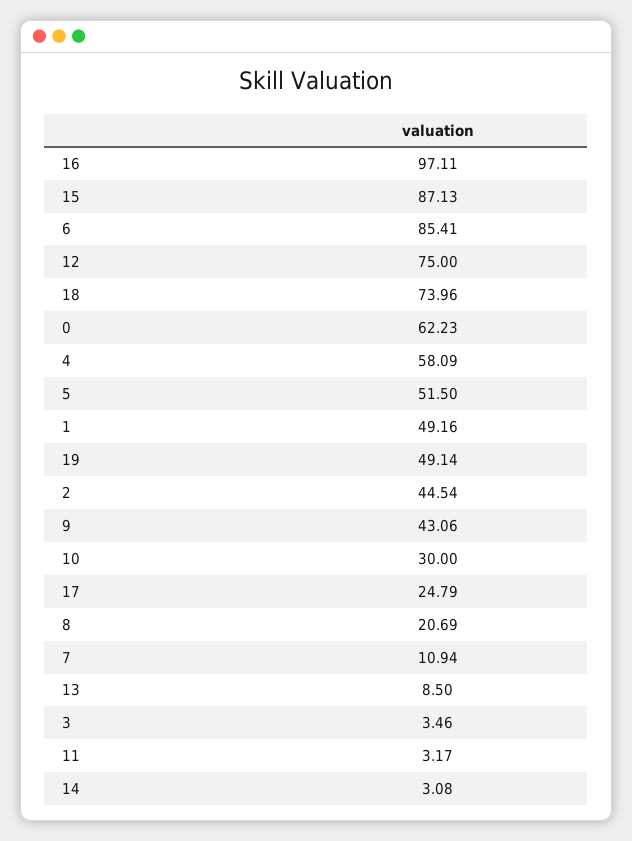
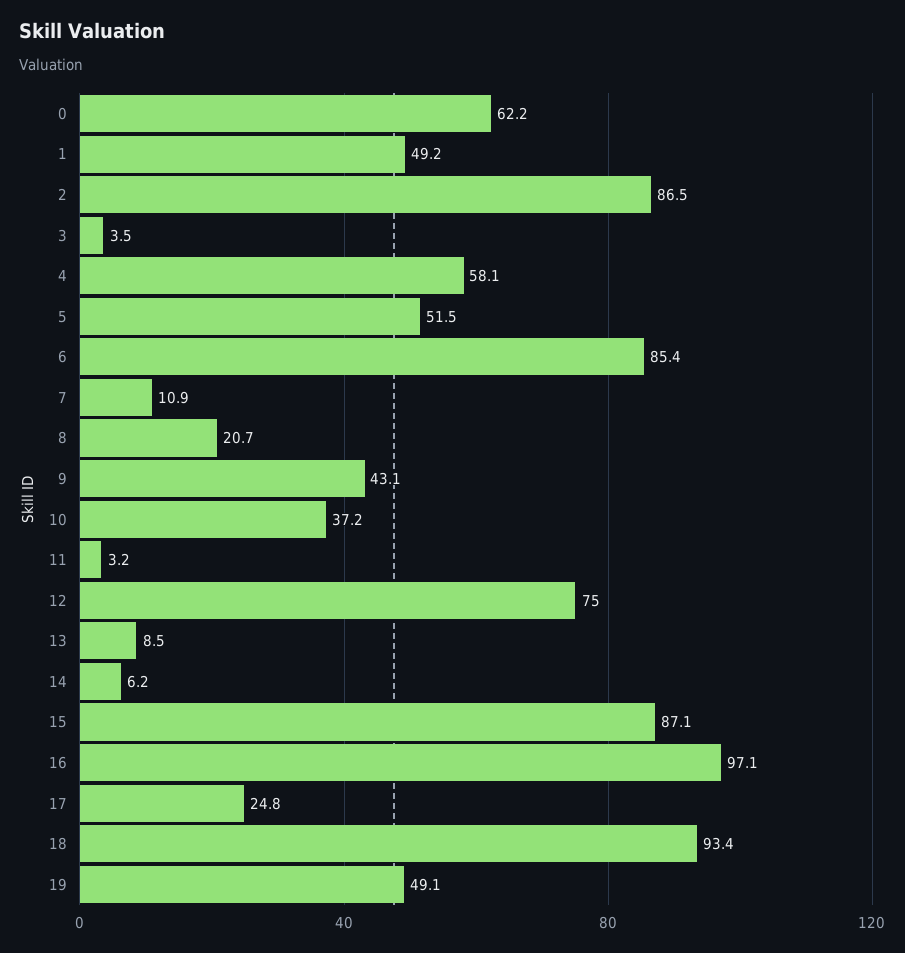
18: 73.96 -> 93.4
2: 44.54 -> 86.5
10: 30 -> 37.2
14: 3.08 -> 6.2

